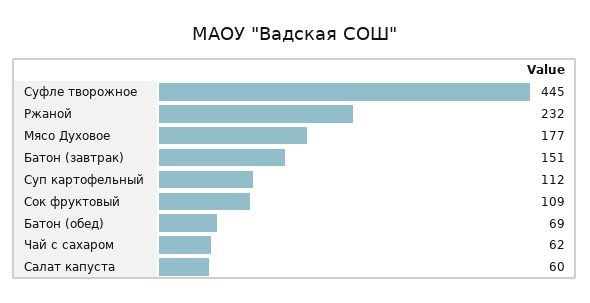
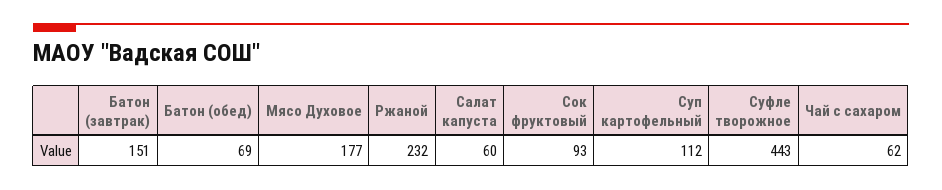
Суфле творожное: 445 -> 443
Сок фруктовый: 109 -> 93

